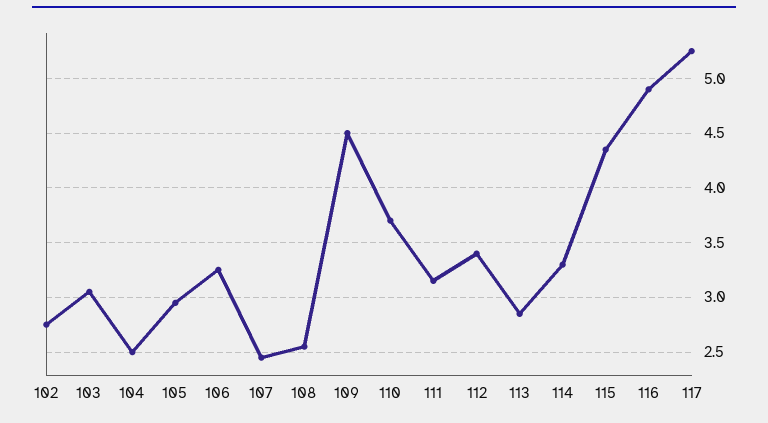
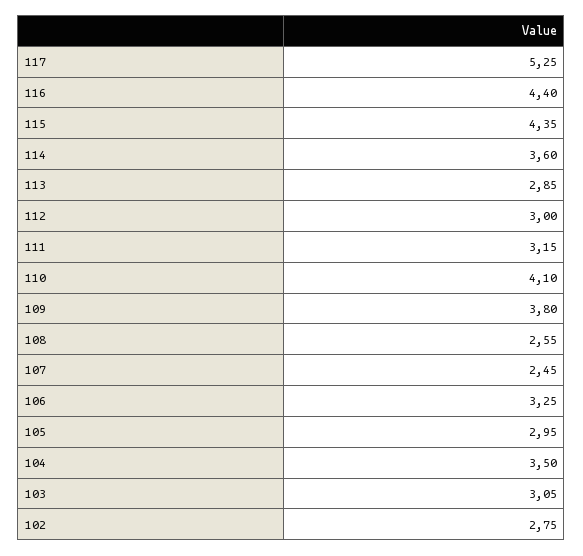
104: 2.5 -> 3.5
109: 4.5 -> 3.8
110: 3.7 -> 4.1
112: 3.4 -> 3
114: 3.3 -> 3.6
116: 4.9 -> 4.4

